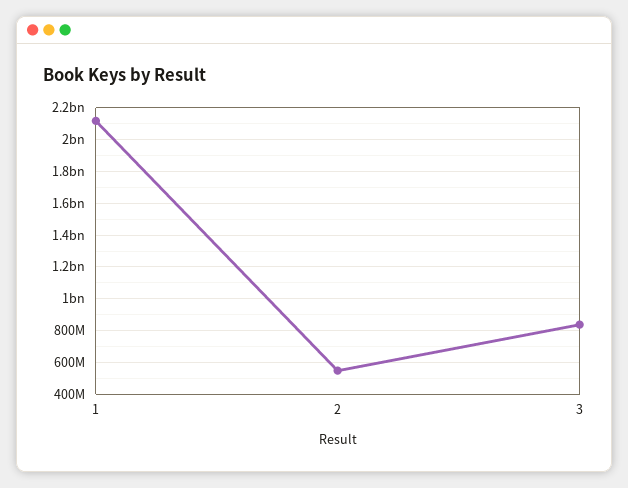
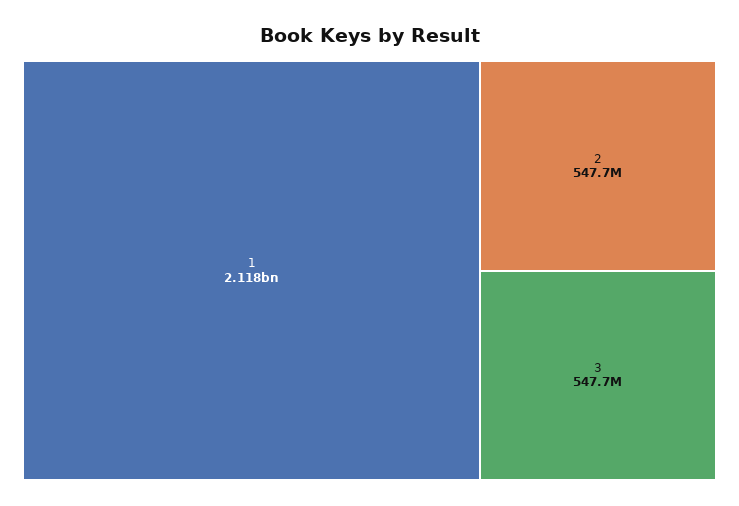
3: 850000000 -> 547700000

